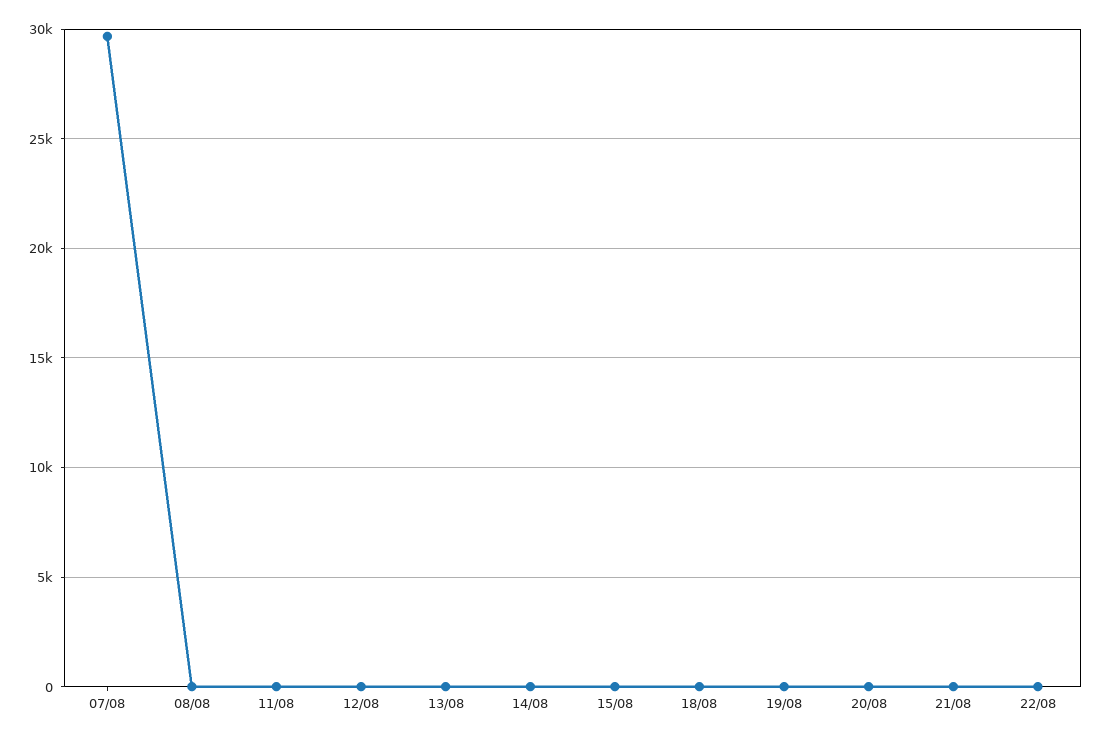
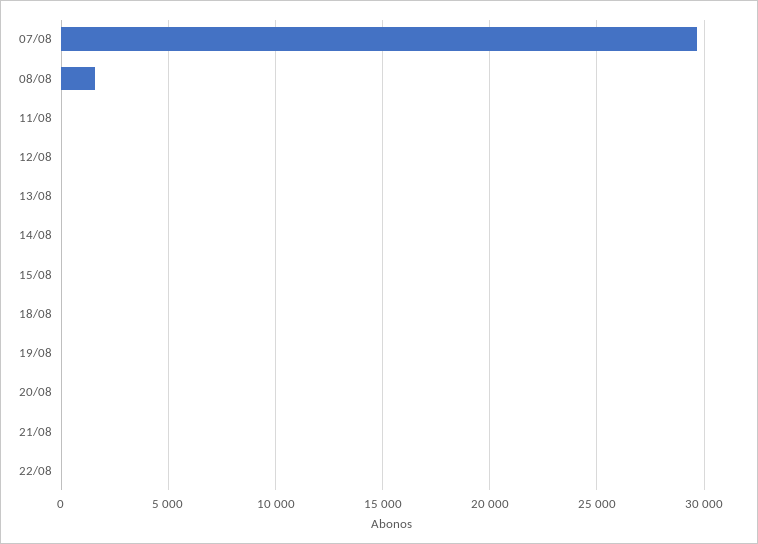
08/08: 0 -> 1500

